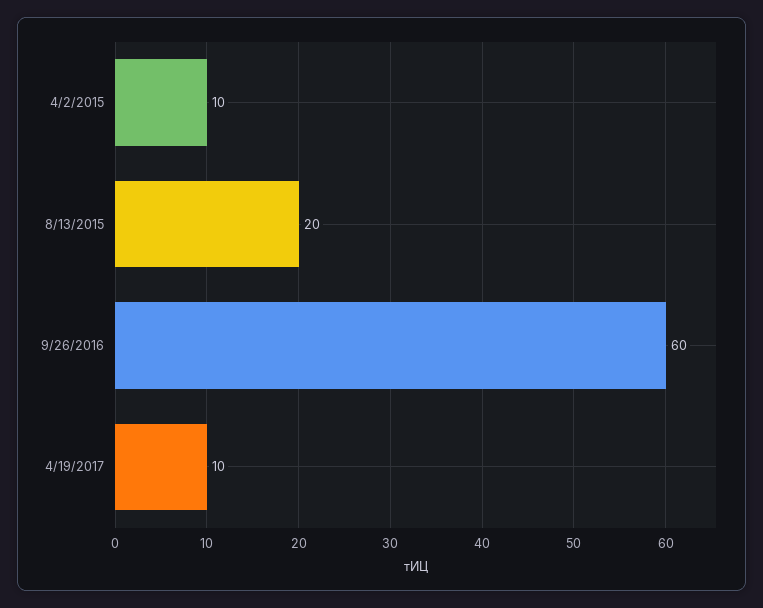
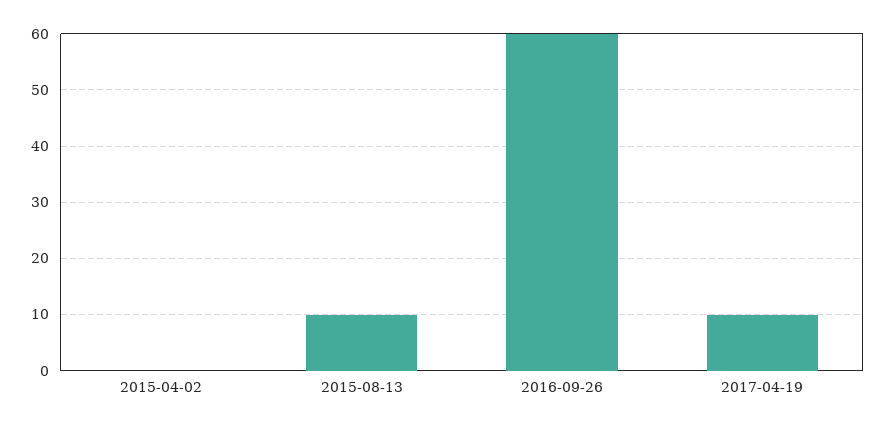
4/2/2015: 10 -> 0
8/13/2015: 20 -> 10

